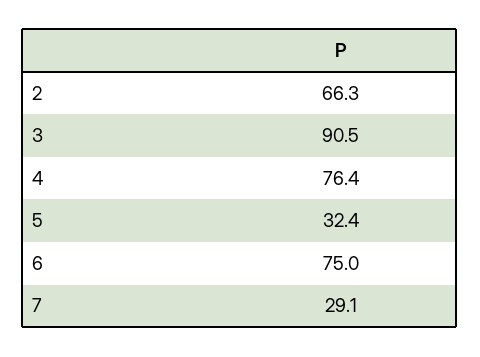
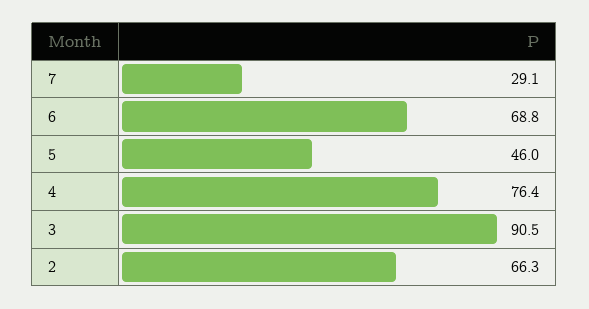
5: 32.4 -> 46
6: 75 -> 68.8

